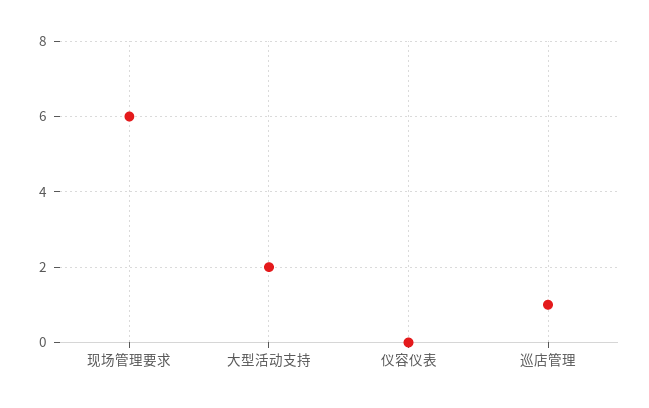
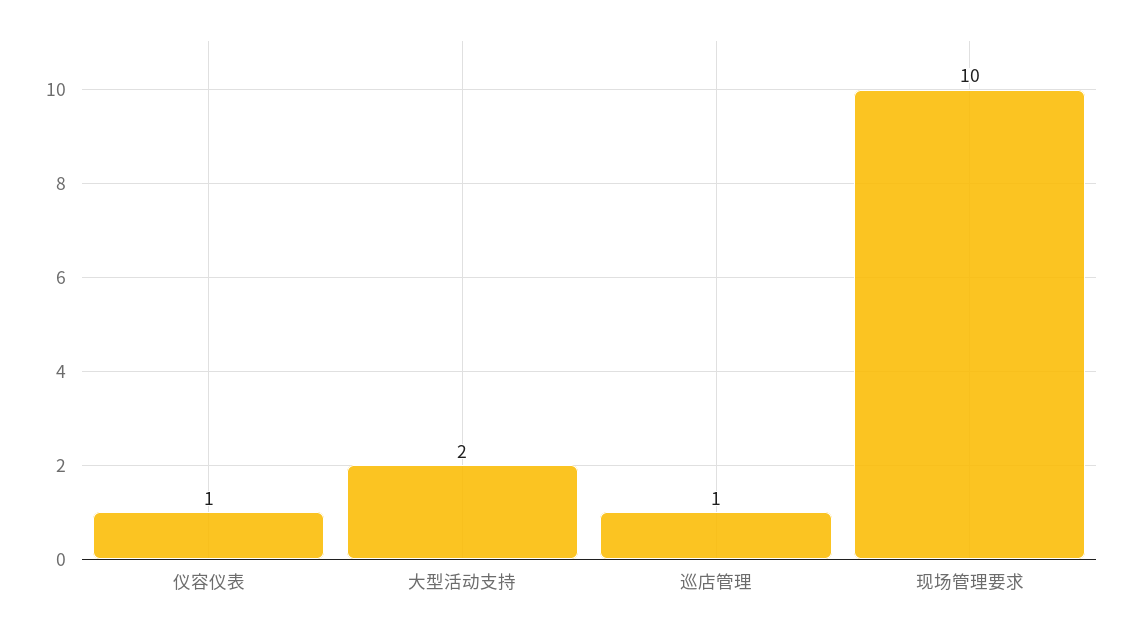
现场管理要求: 6 -> 10
仪容仪表: 0 -> 1

